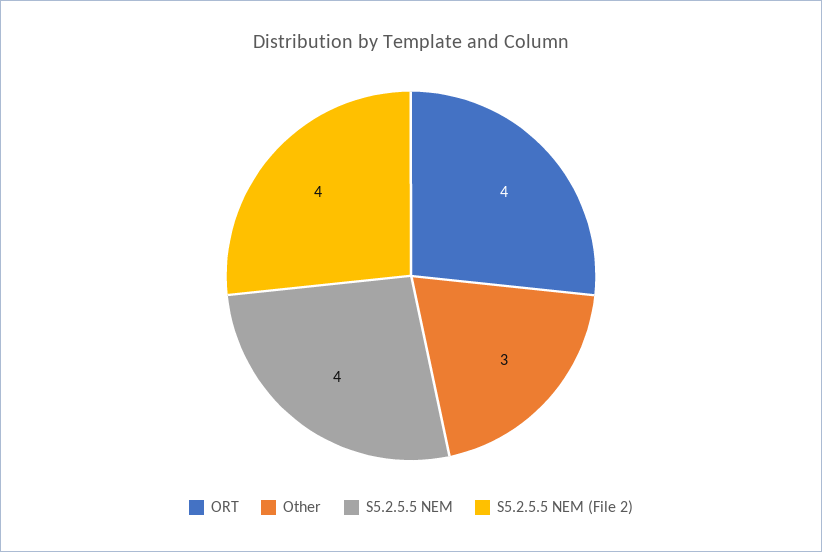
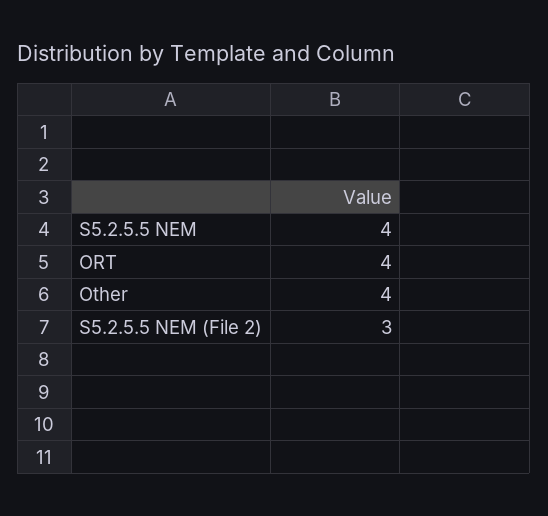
Other: 3 -> 4
S5.2.5.5 NEM (File 2): 4 -> 3

